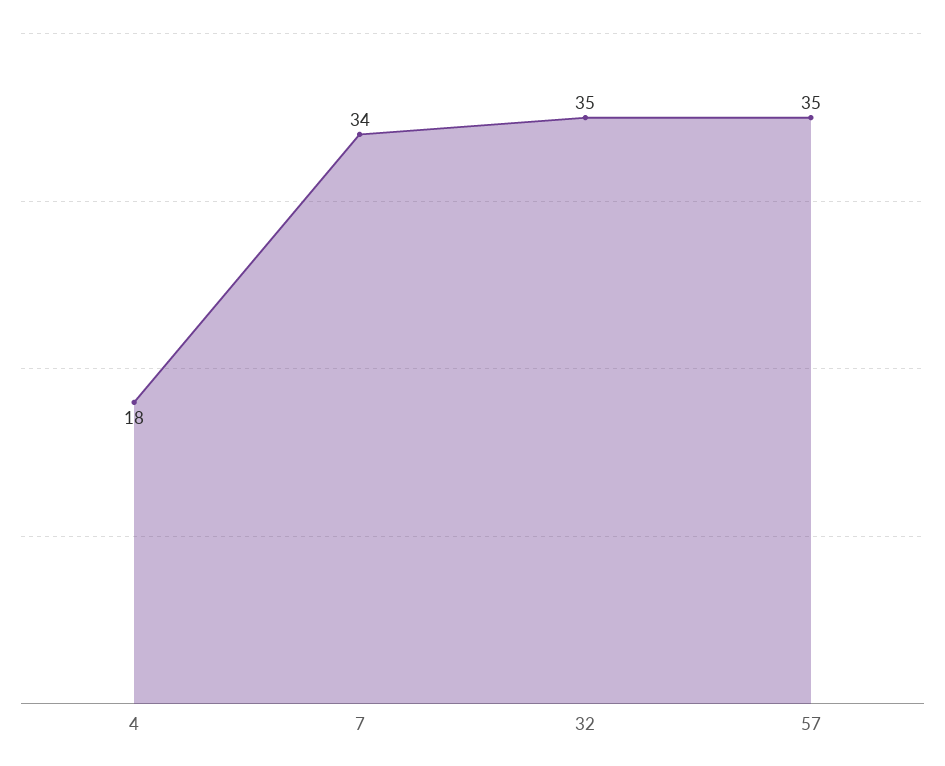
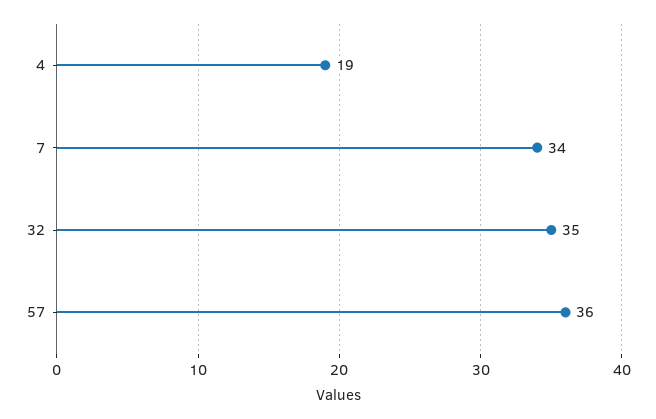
4: 18 -> 19
57: 35 -> 36

